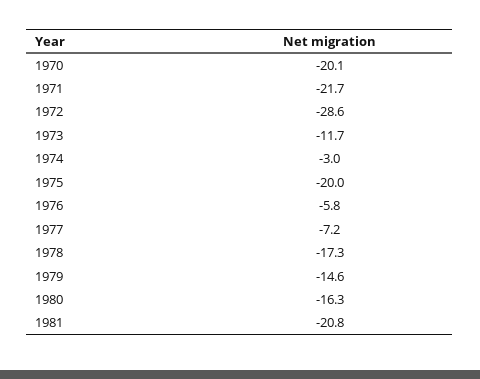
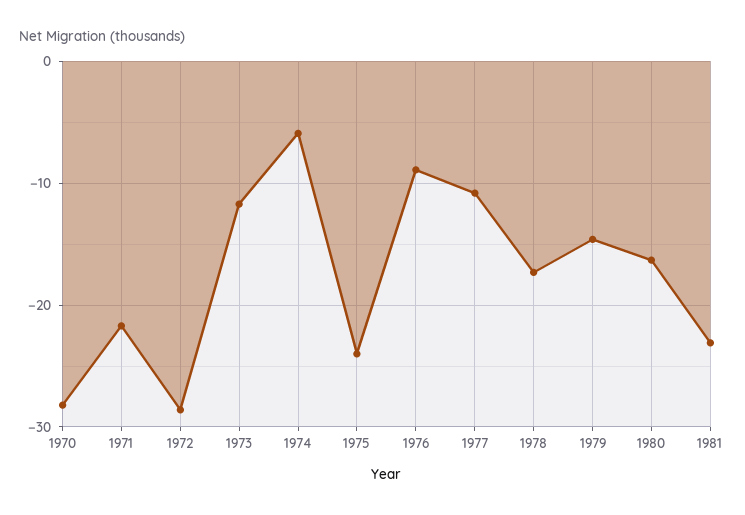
1970: -20.1 -> -28
1974: -3 -> -6
1975: -20 -> -24
1976: -5.8 -> -9
1977: -7.2 -> -11
1981: -20.8 -> -23

